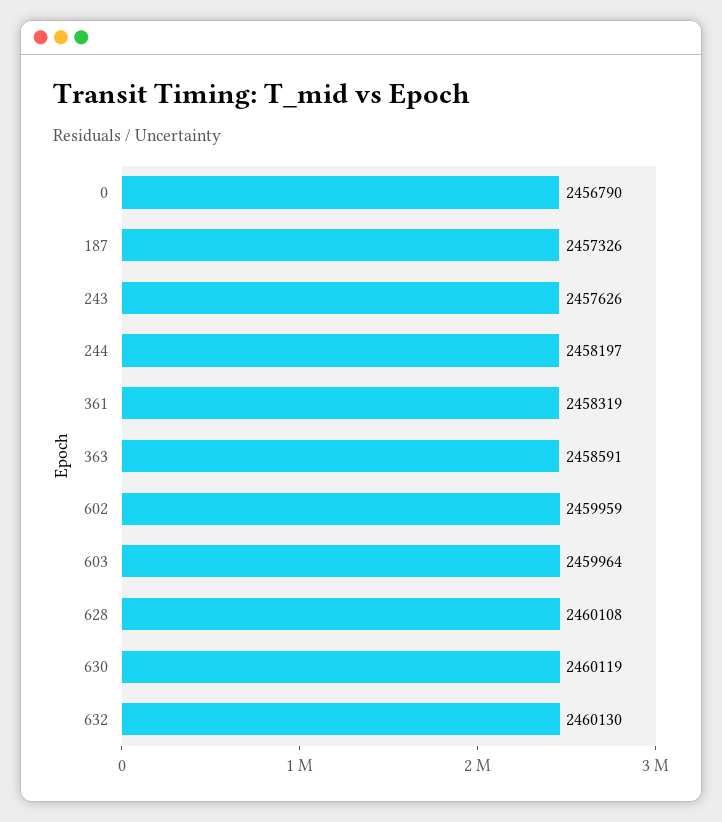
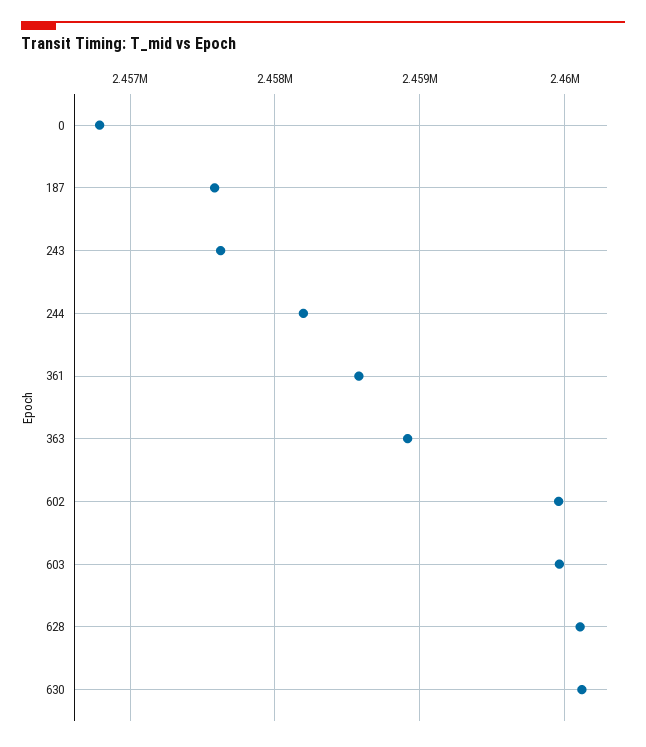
187: 2457326 -> 2457600
361: 2458319 -> 2458600
363: 2458591 -> 2458900
632: 2460130 -> none

